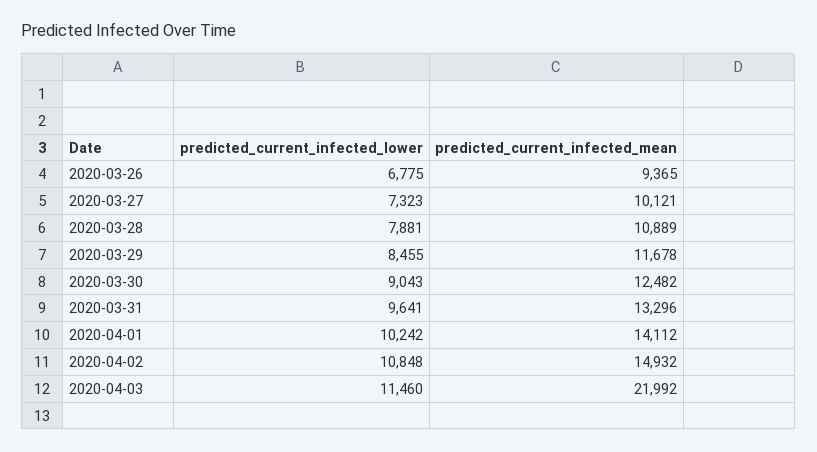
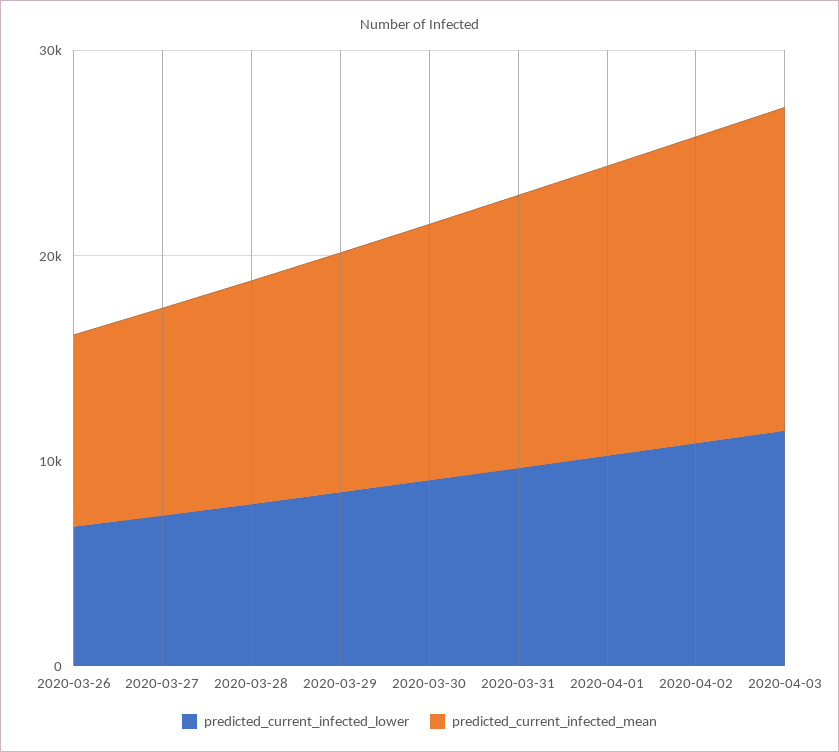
predicted_current_infected_mean, 2020-04-03: 21992 -> 16000

